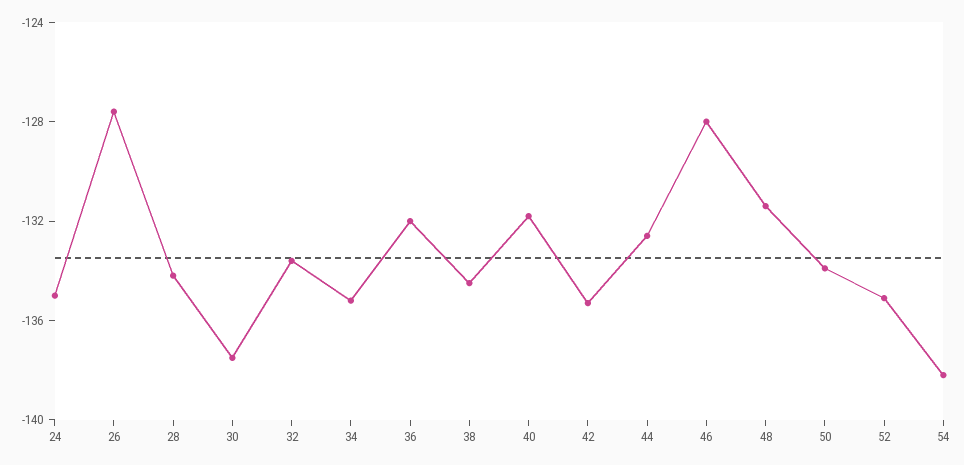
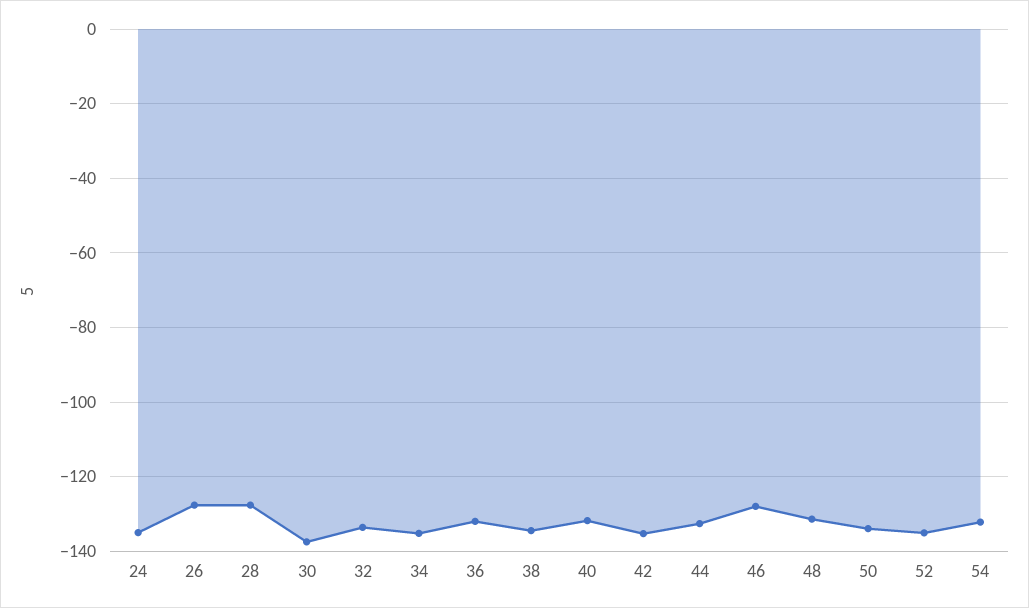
28: -134 -> -128
54: -138 -> -132

